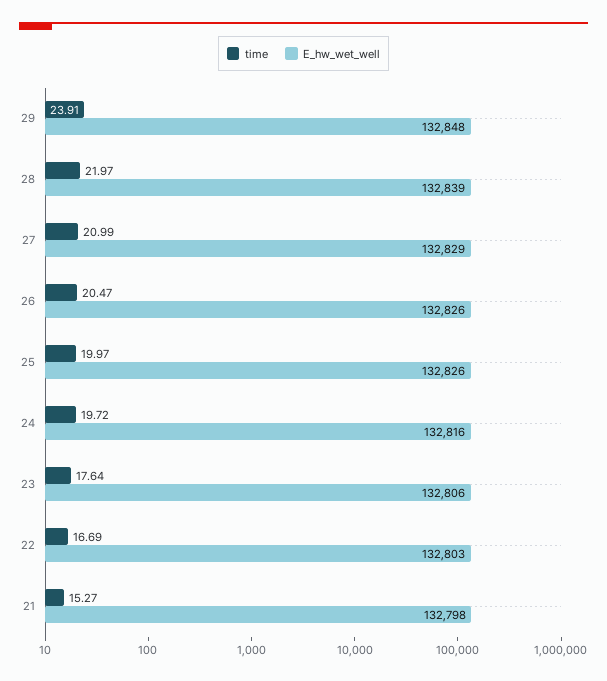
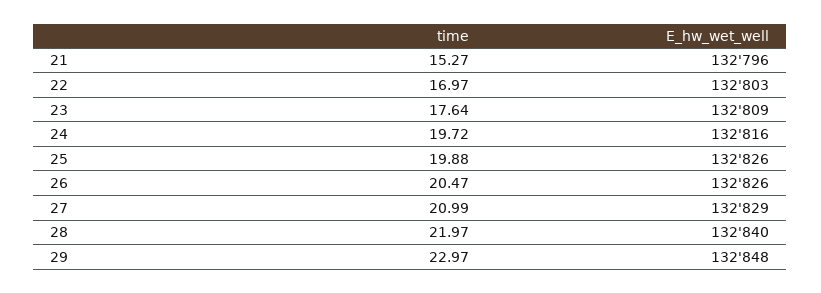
time, 29: 23.91 -> 22.97
E_hw_wet_well, 28: 132839 -> 132840
time, 25: 19.97 -> 19.88
E_hw_wet_well, 23: 132806 -> 132809
time, 22: 16.69 -> 16.97
E_hw_wet_well, 21: 132798 -> 132796

